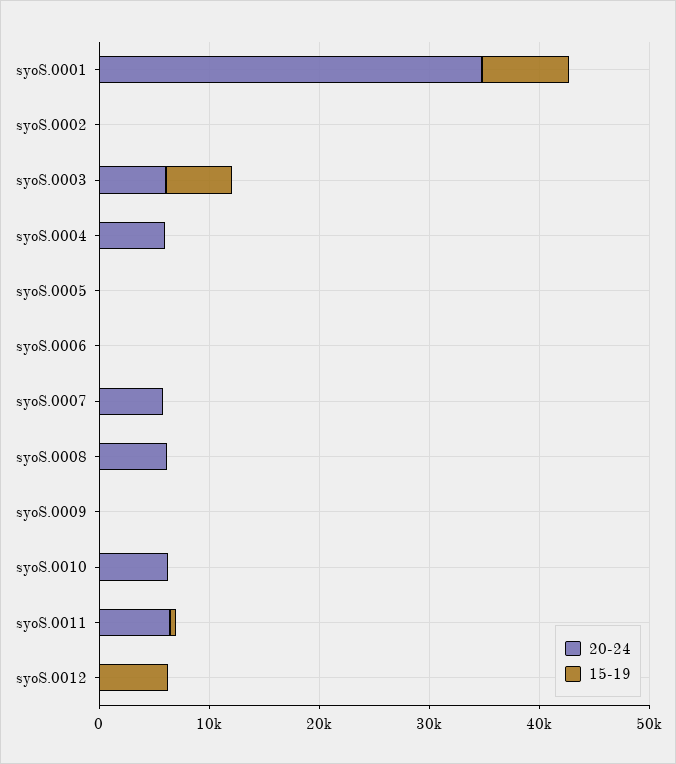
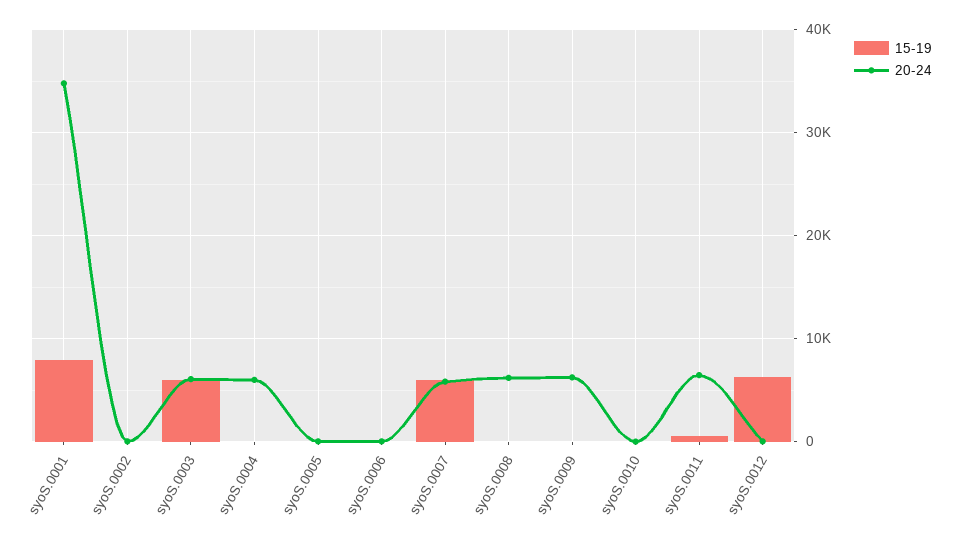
15-19, syoS.0007: 0 -> 6000
20-24, syoS.0009: 0 -> 6000
20-24, syoS.0010: 6000 -> 0

